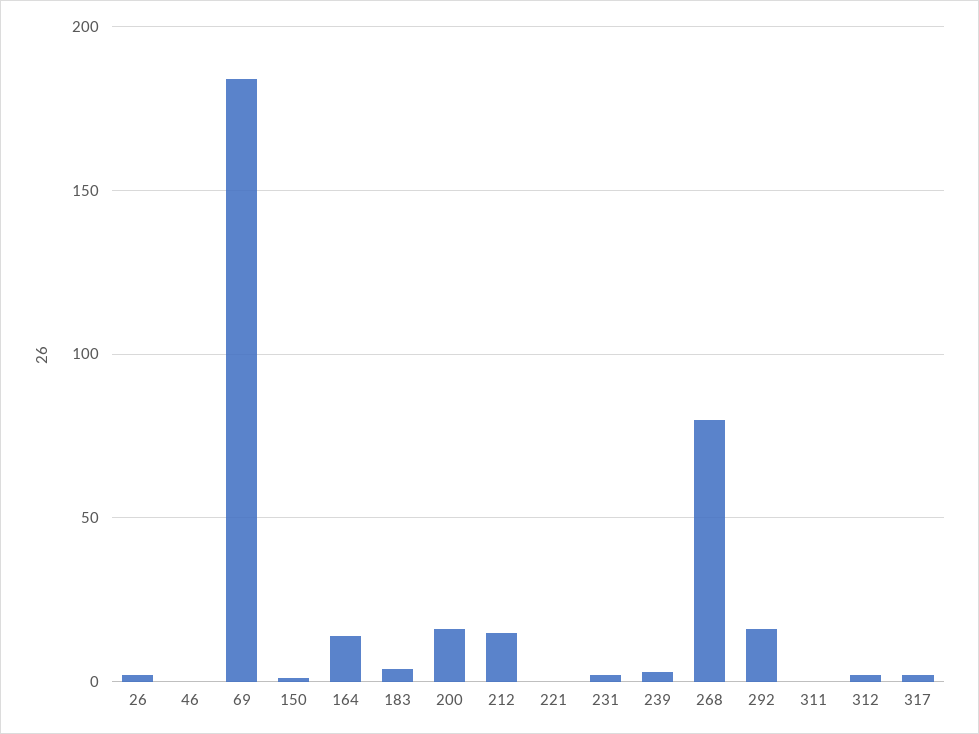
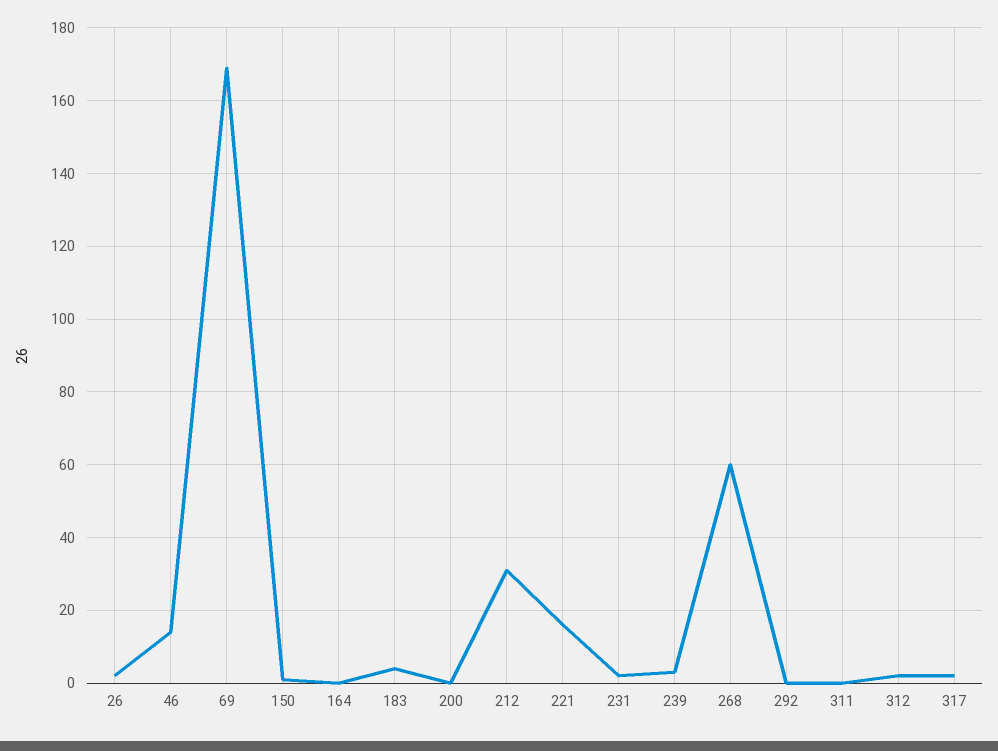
46: 0 -> 15
69: 185 -> 170
164: 15 -> 0
200: 15 -> 0
212: 15 -> 30
221: 0 -> 15
268: 80 -> 60
292: 15 -> 0

